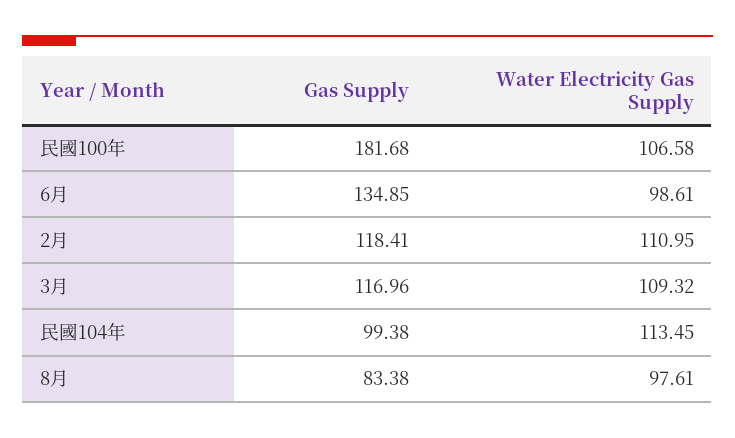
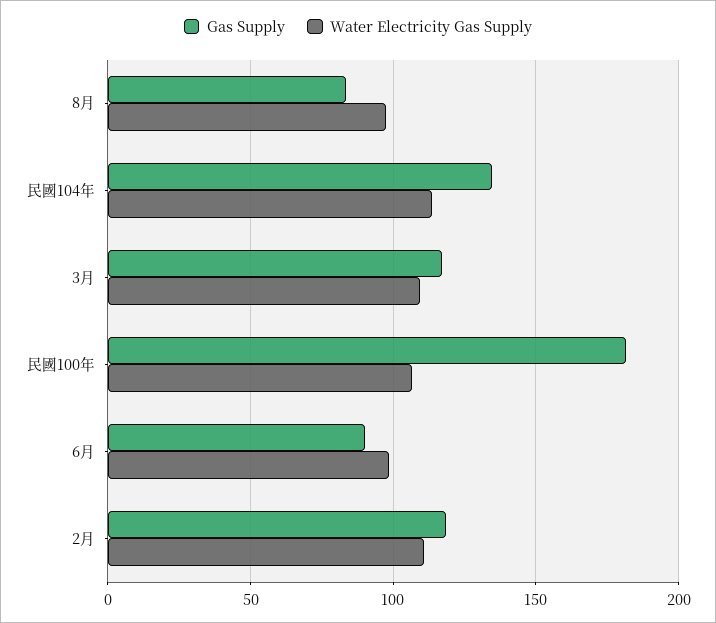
Gas Supply, 6月: 134.85 -> 90
Gas Supply, 民國104年: 99.38 -> 135

